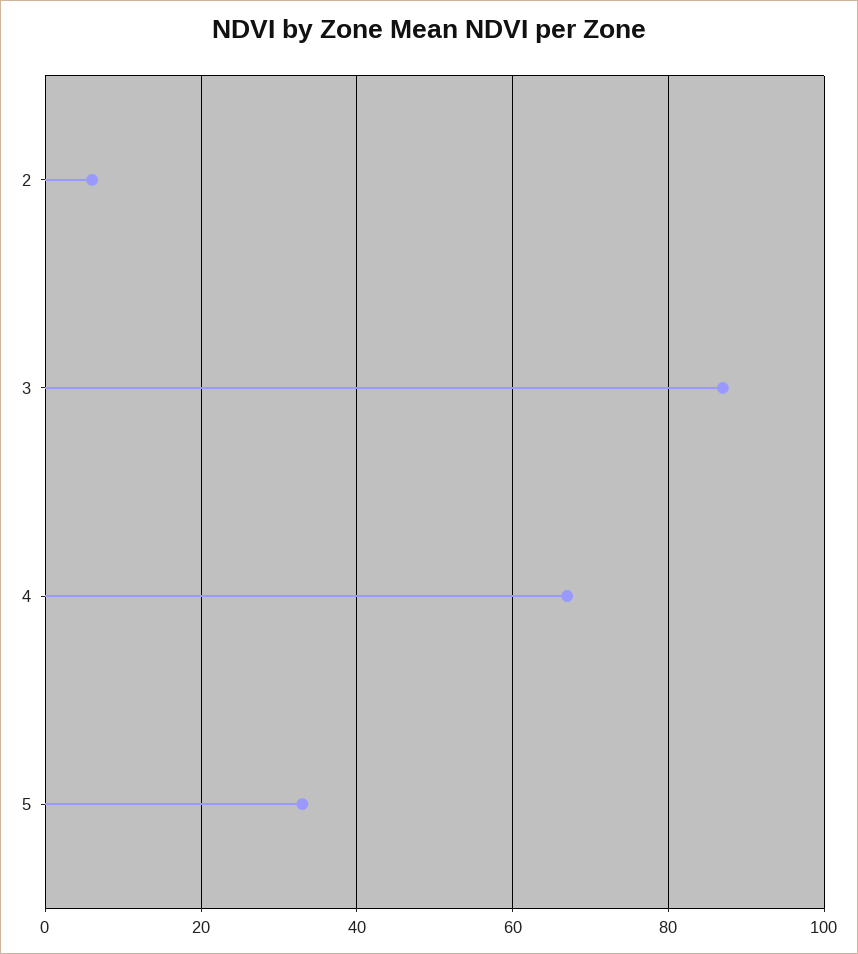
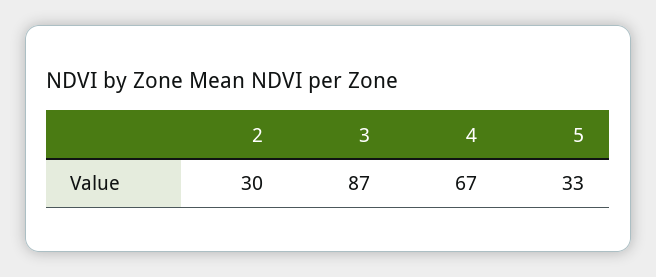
2: 5 -> 30

